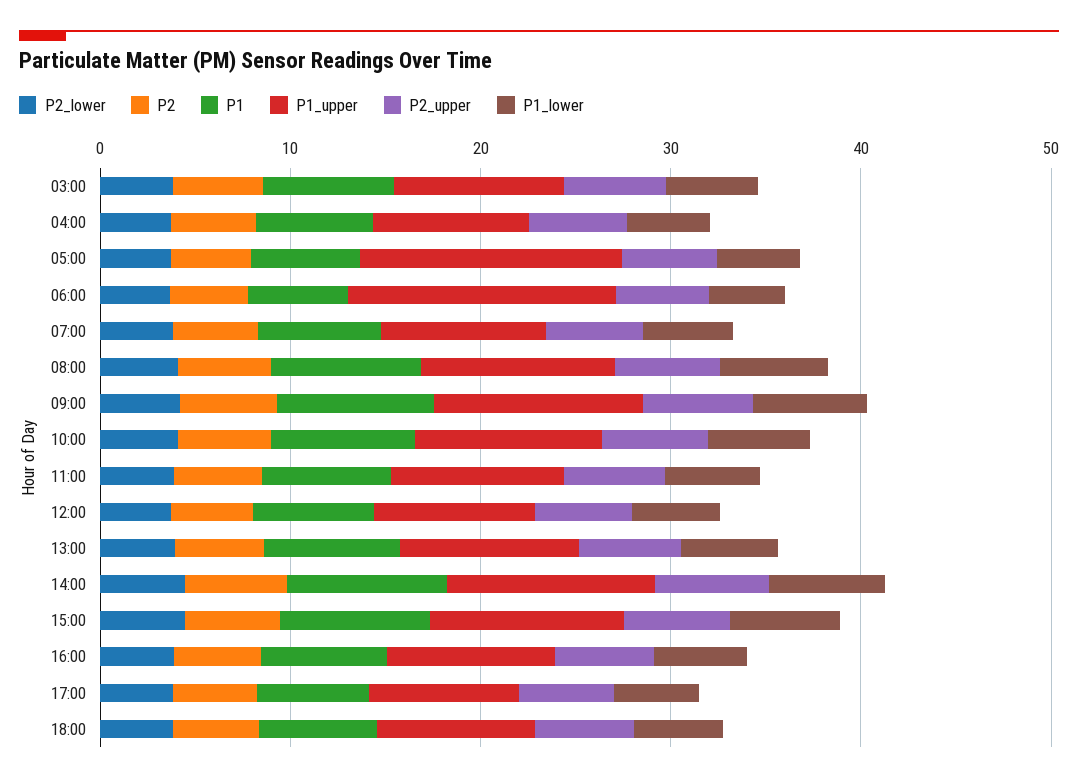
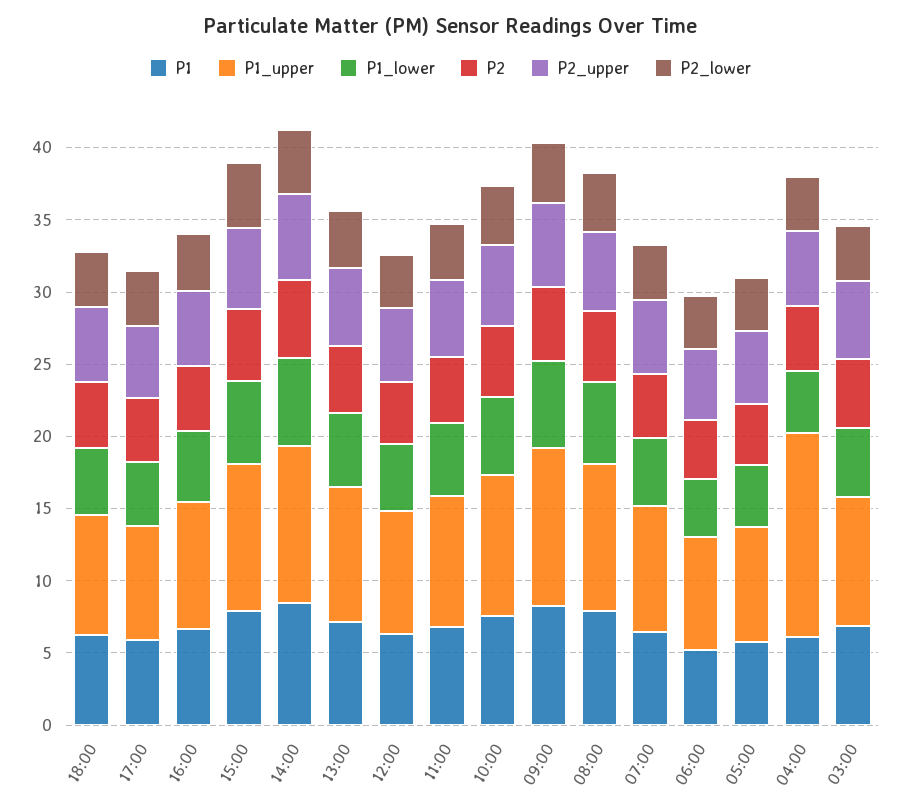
P1_upper, 04:00: 8 -> 14
P1_upper, 05:00: 14 -> 8
P1_upper, 06:00: 14 -> 8

